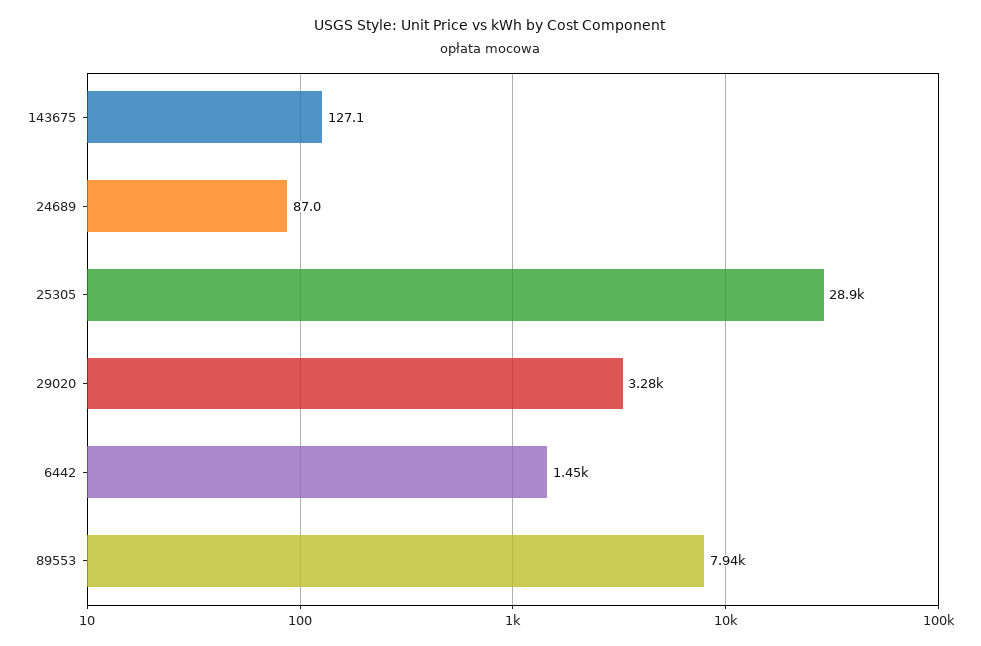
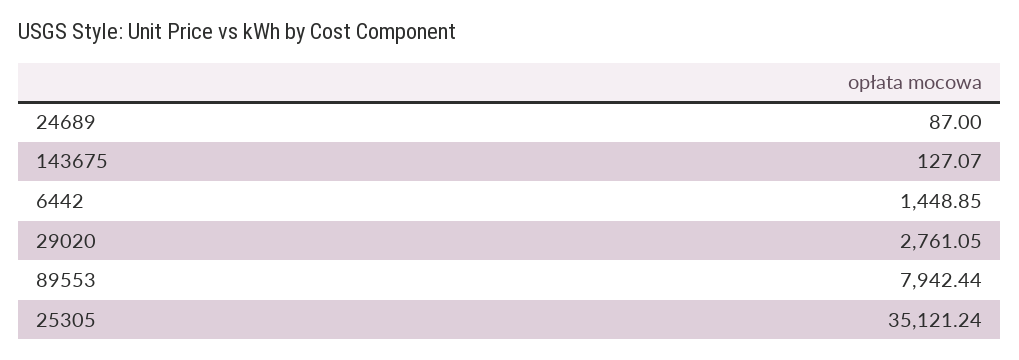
25305: 28900 -> 35121.24
29020: 3280 -> 2761.05

